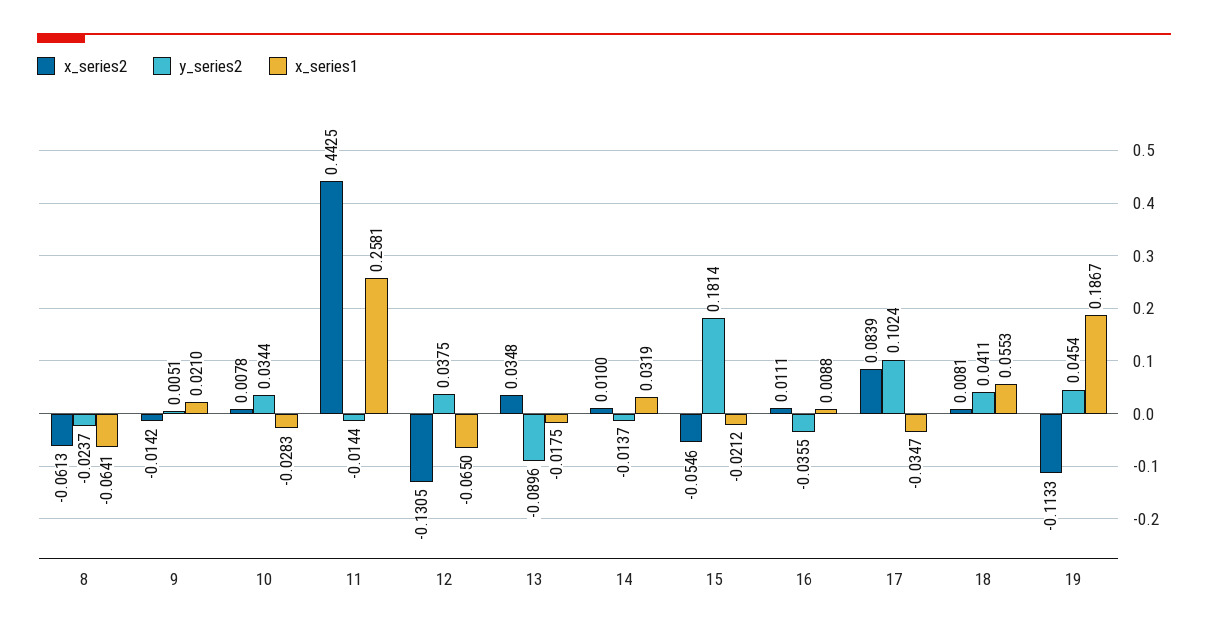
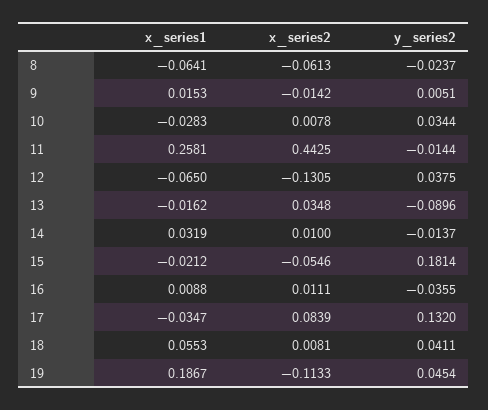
x_series1, 9: 0.021 -> 0.0153
x_series1, 13: -0.0175 -> -0.0162
y_series2, 17: 0.1024 -> 0.132

